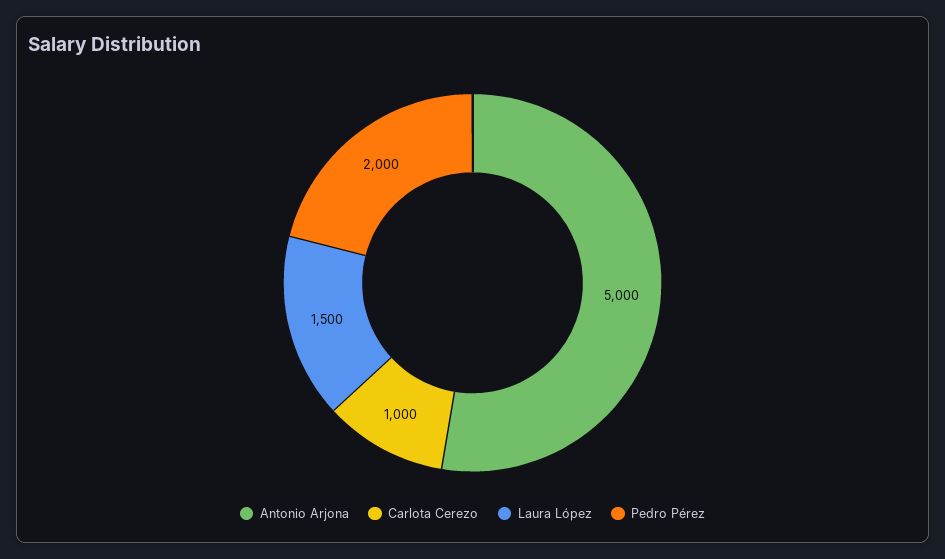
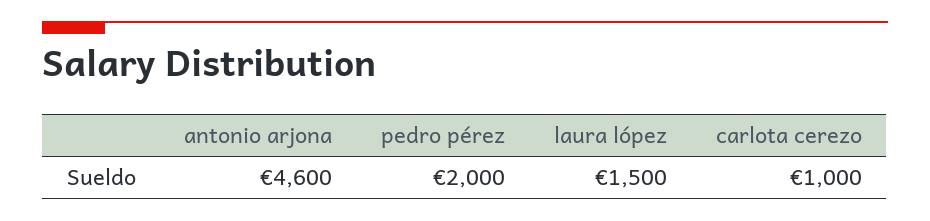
Antonio Arjona: 5000 -> 4600

